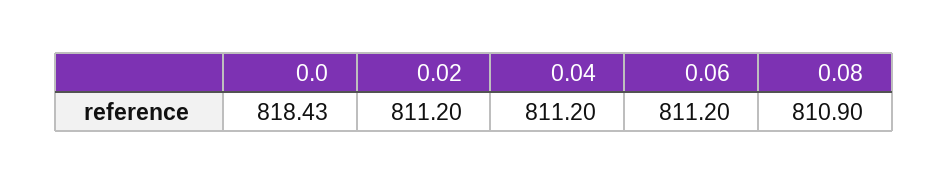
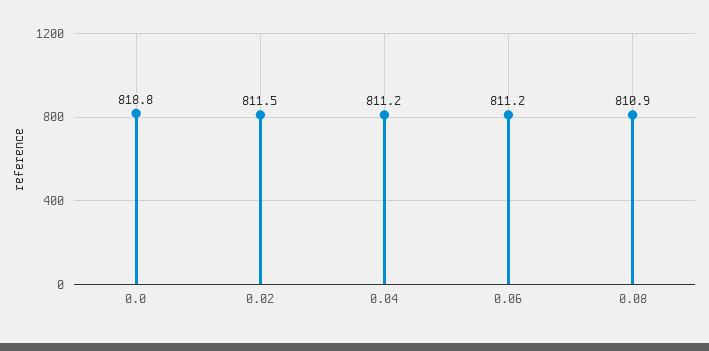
0.0: 818.43 -> 818.8
0.02: 811.2 -> 811.5

